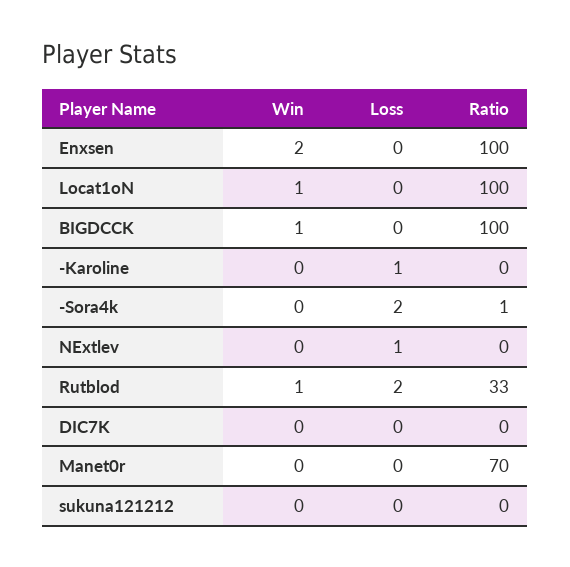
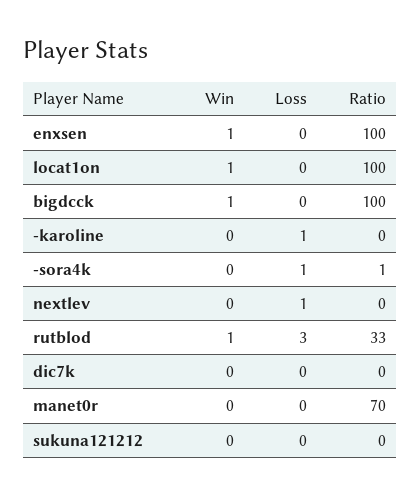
Win, Enxsen: 2 -> 1
Loss, -Sora4k: 2 -> 1
Loss, Rutblod: 2 -> 3

